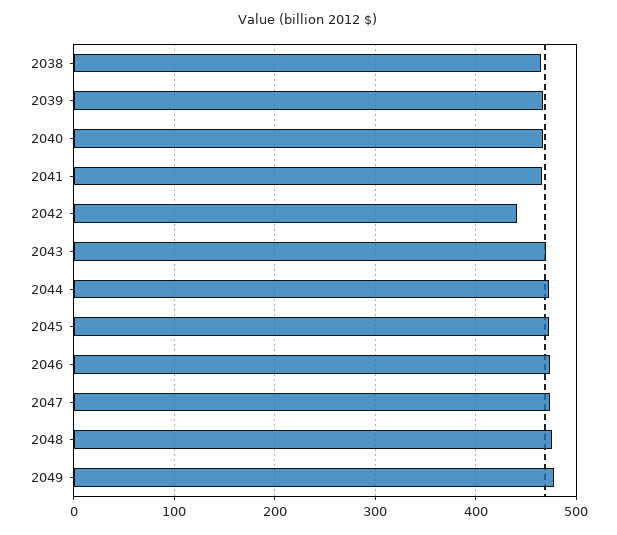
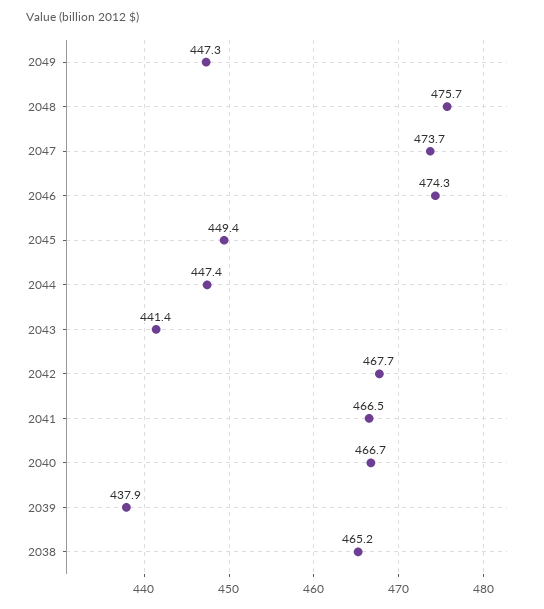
2039: 470 -> 437.9
2042: 440 -> 467.7
2043: 470 -> 441.4
2044: 470 -> 447.4
2045: 470 -> 449.4
2049: 480 -> 447.3

